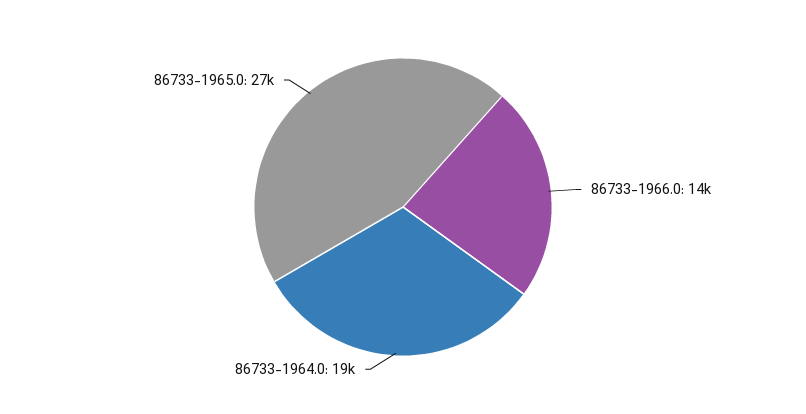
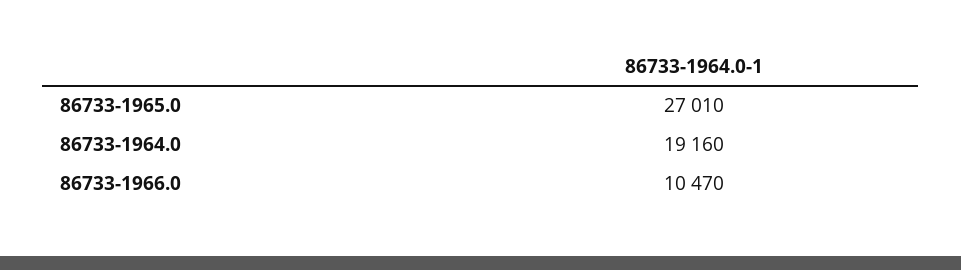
86733-1966.0: 14000 -> 10470

